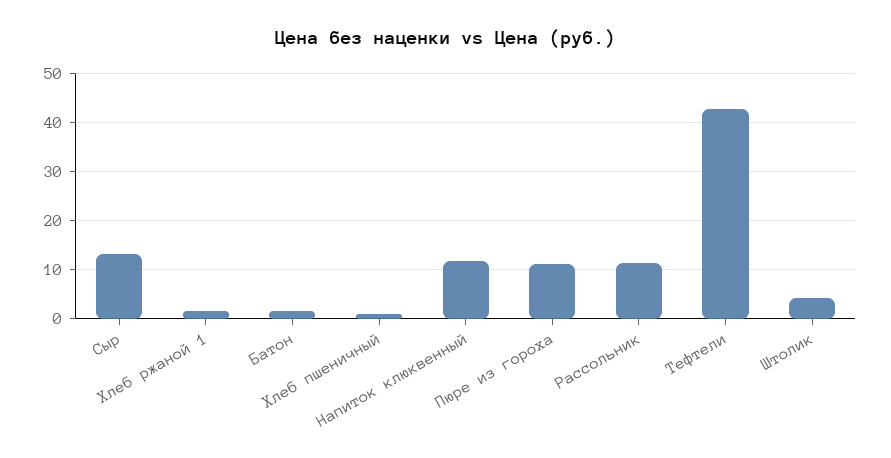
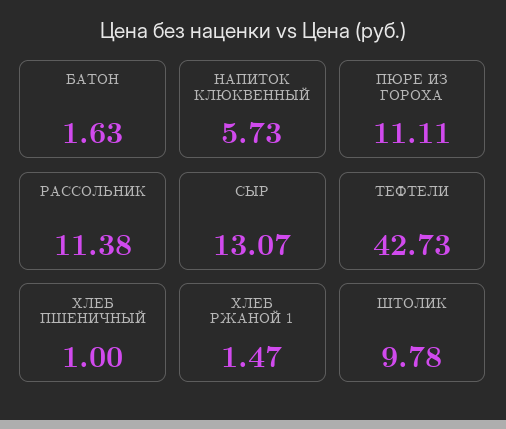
Напиток клюквенный: 12 -> 5.73
Штолик: 4 -> 9.78

